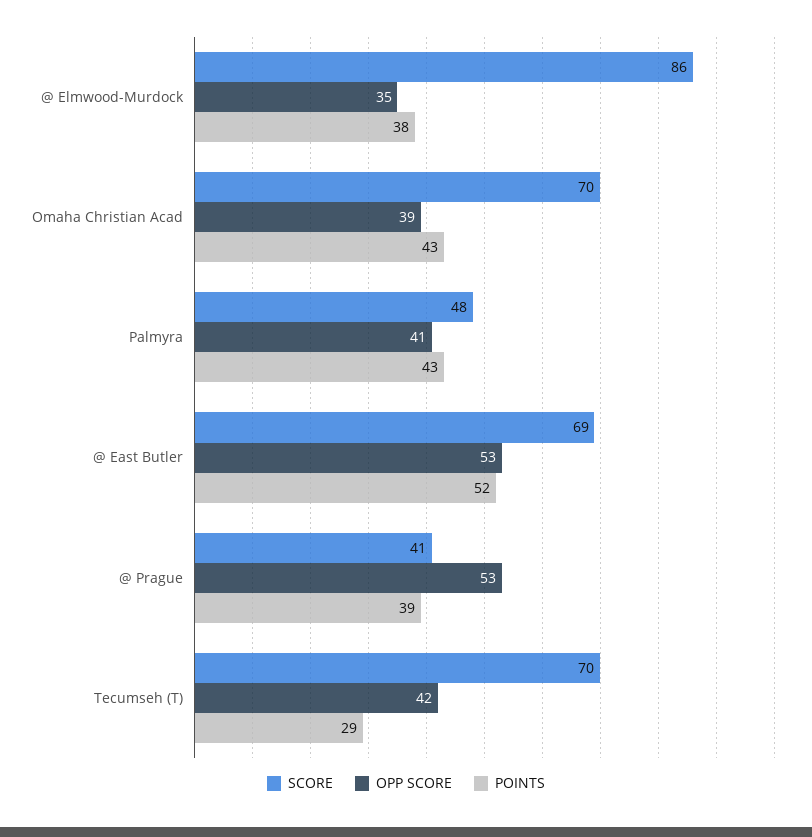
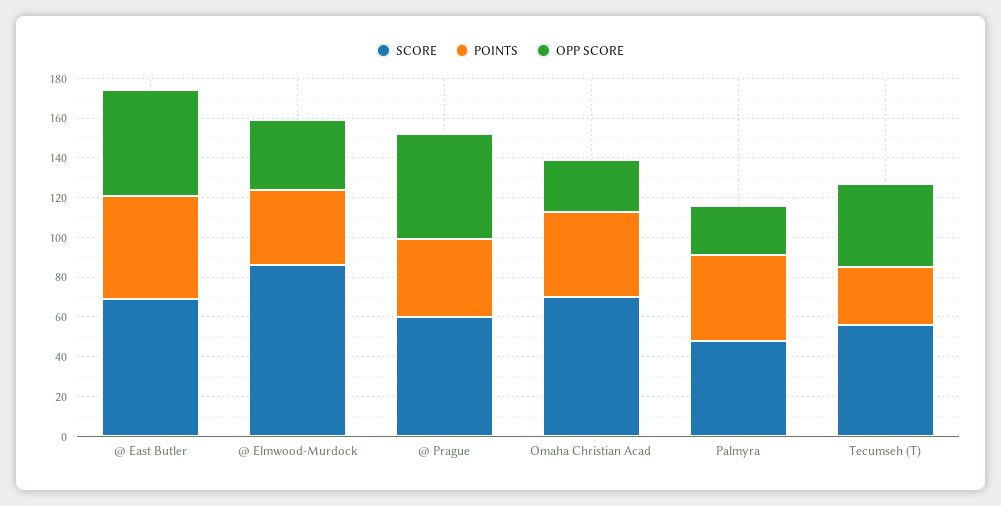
OPP SCORE, Omaha Christian Acad: 39 -> 25
OPP SCORE, Palmyra: 41 -> 25
SCORE, @ Prague: 41 -> 60
SCORE, Tecumseh (T): 70 -> 55

